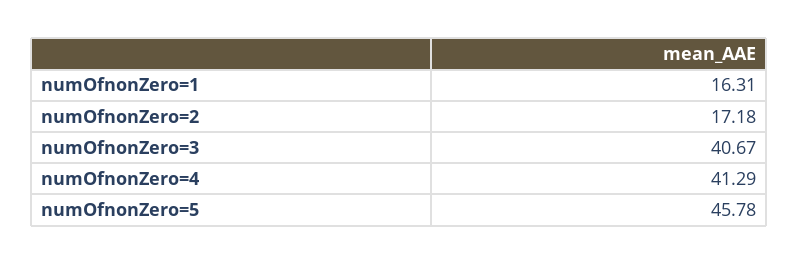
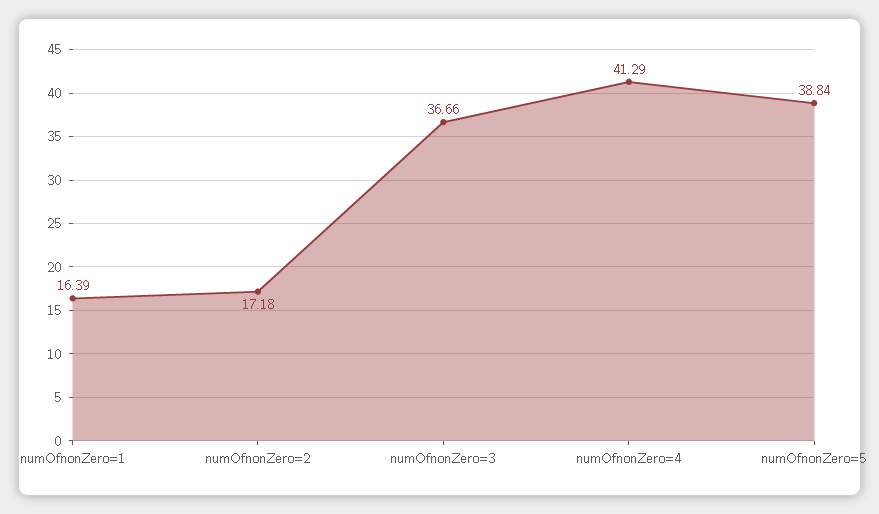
numOfnonZero=1: 16.31 -> 16.39
numOfnonZero=3: 40.67 -> 36.66
numOfnonZero=5: 45.78 -> 38.84

